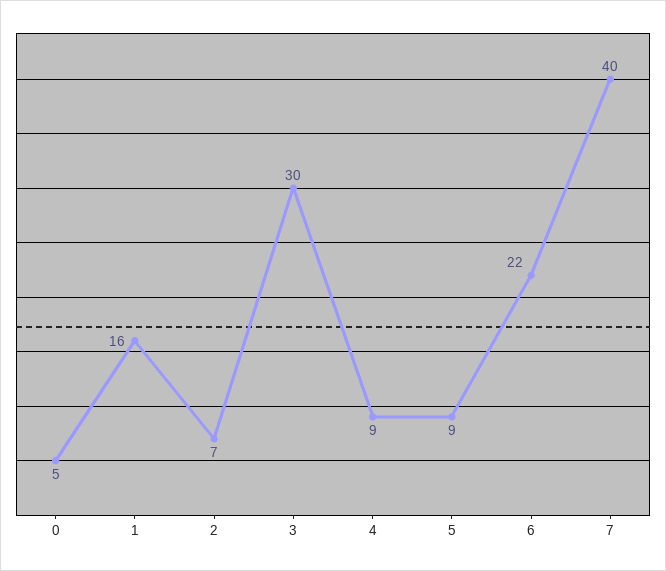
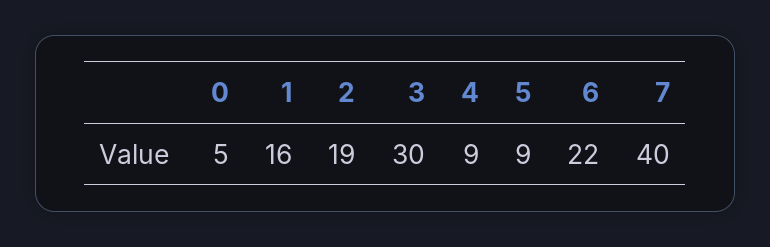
2: 7 -> 19

